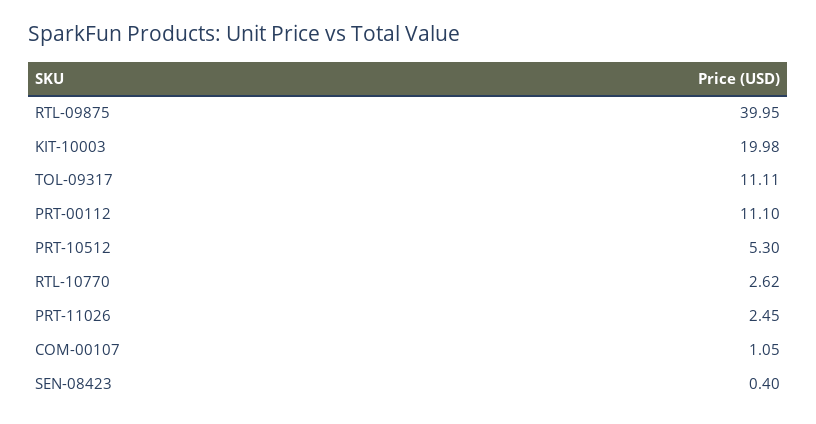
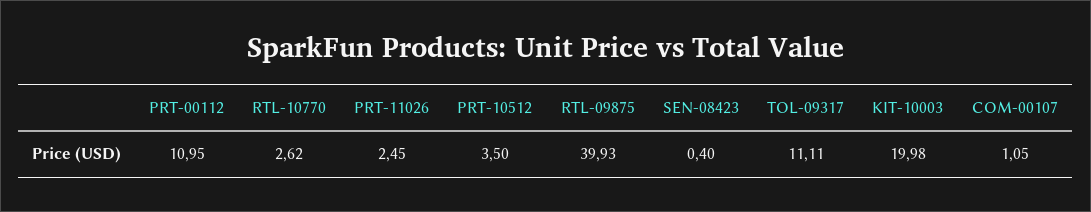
RTL-09875: 39.95 -> 39.93
PRT-00112: 11.1 -> 10.95
PRT-10512: 5.3 -> 3.5

